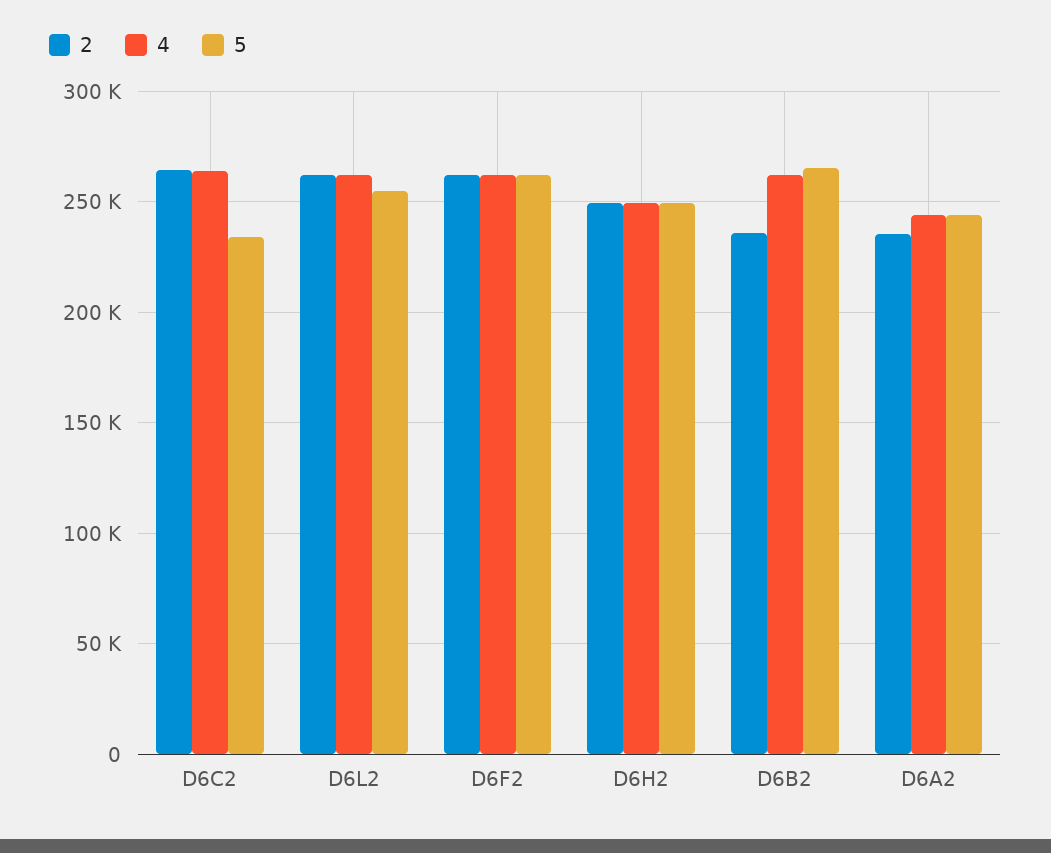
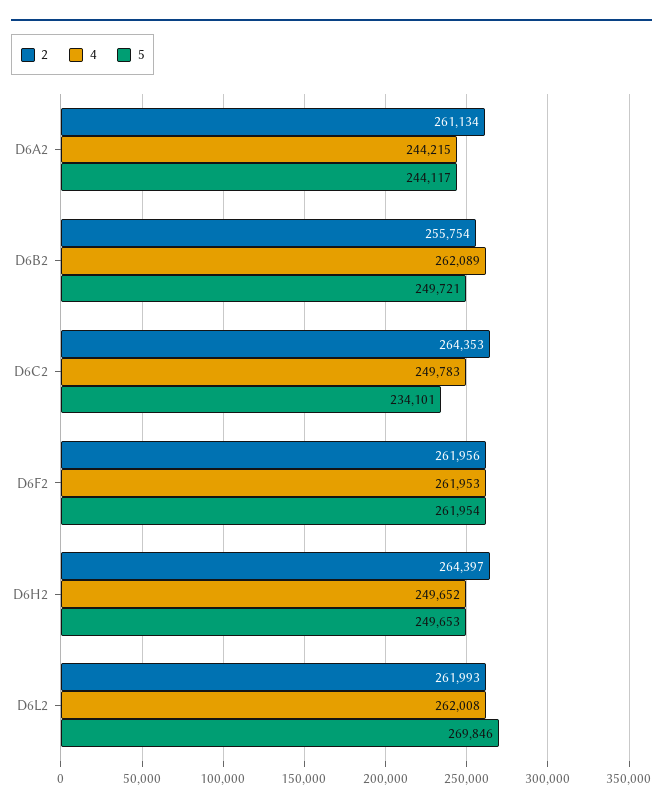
4, D6C2: 265000 -> 249783
5, D6L2: 255000 -> 269846
2, D6H2: 250000 -> 264397
2, D6B2: 235000 -> 255754
5, D6B2: 265000 -> 249721
2, D6A2: 235000 -> 261134

